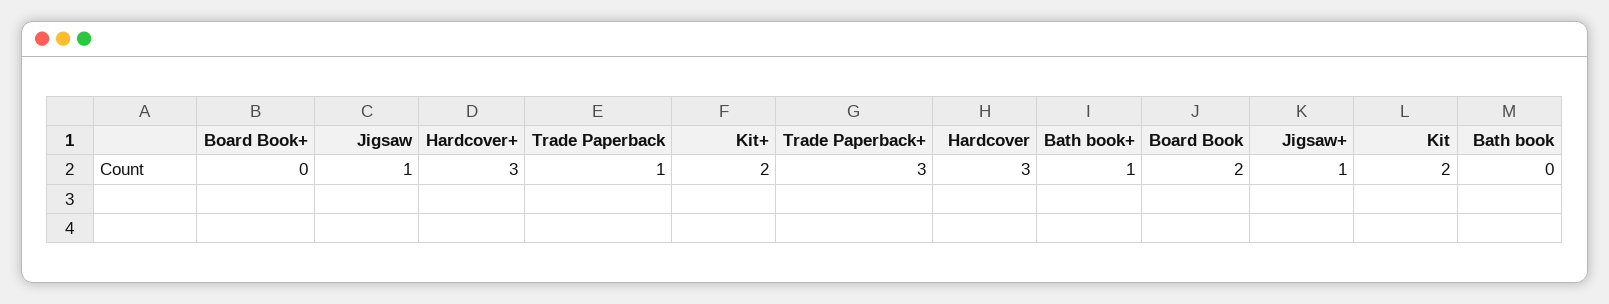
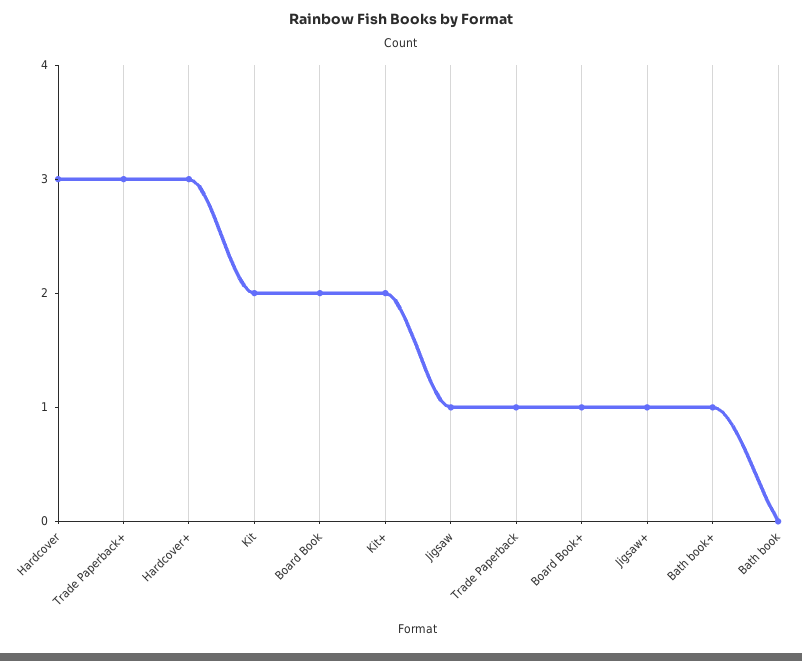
Board Book+: 0 -> 1

